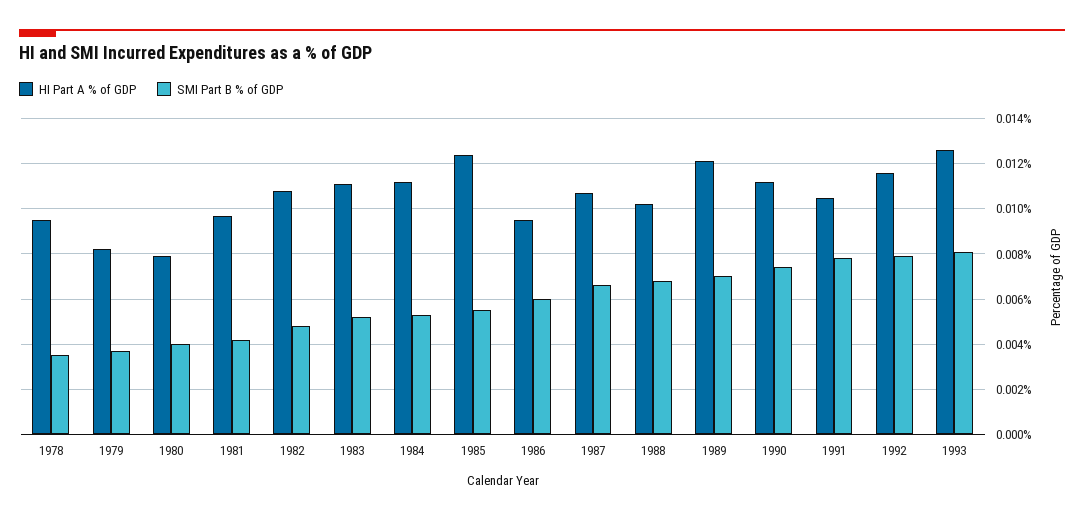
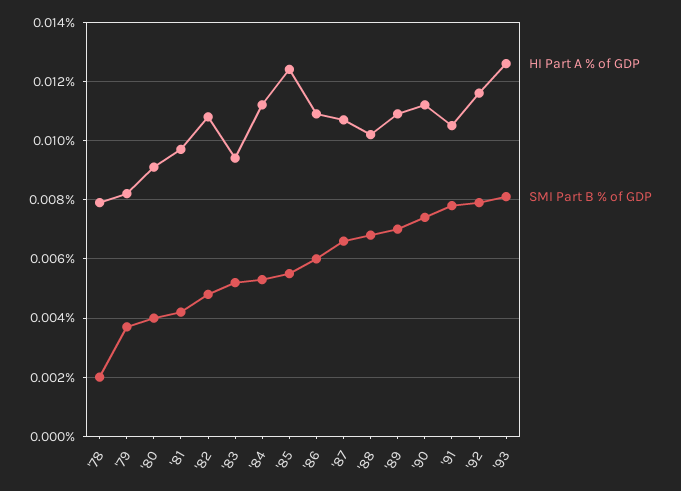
HI Part A % of GDP, 1978: 0.0095 -> 0.008
SMI Part B % of GDP, 1978: 0.0035 -> 0.002
HI Part A % of GDP, 1980: 0.008 -> 0.009
HI Part A % of GDP, 1983: 0.011 -> 0.0095
HI Part A % of GDP, 1986: 0.0095 -> 0.011
HI Part A % of GDP, 1989: 0.012 -> 0.011

